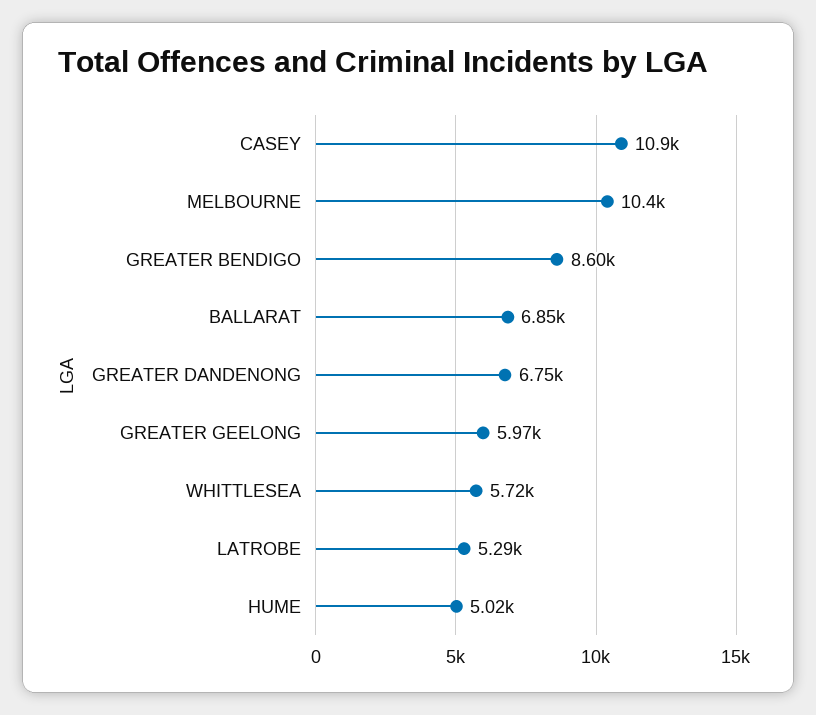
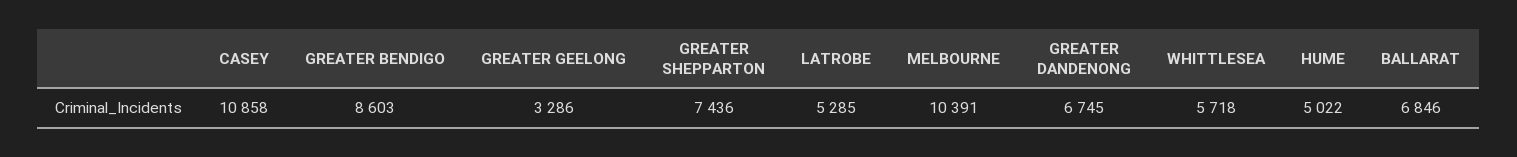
GREATER GEELONG: 5970 -> 3286
GREATER SHEPPARTON: none -> 7436

